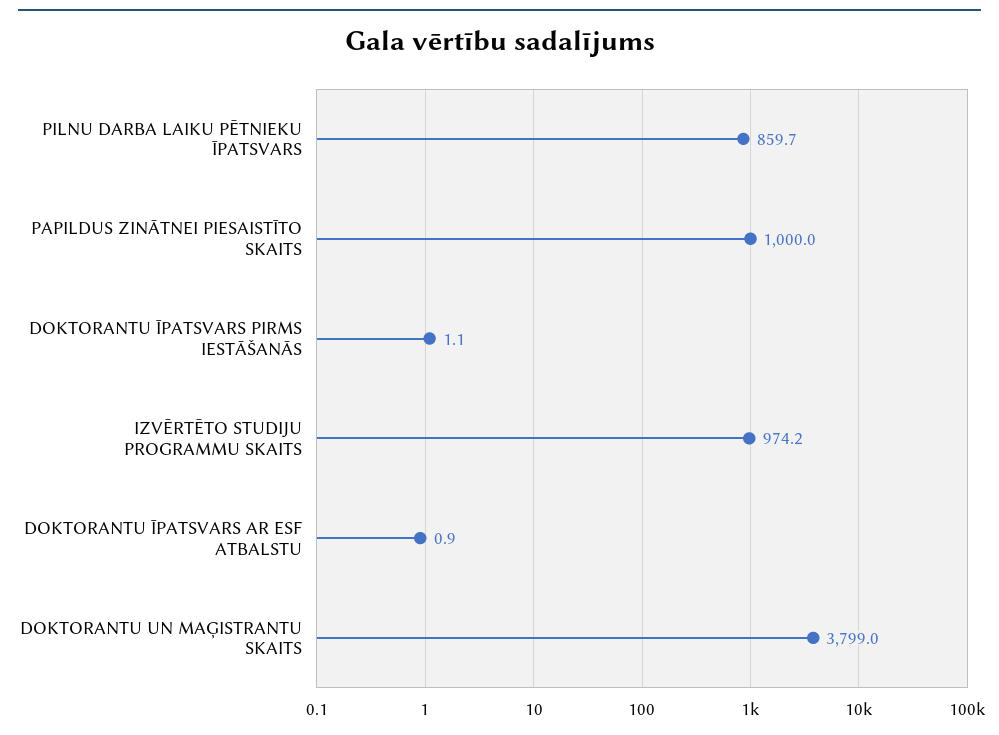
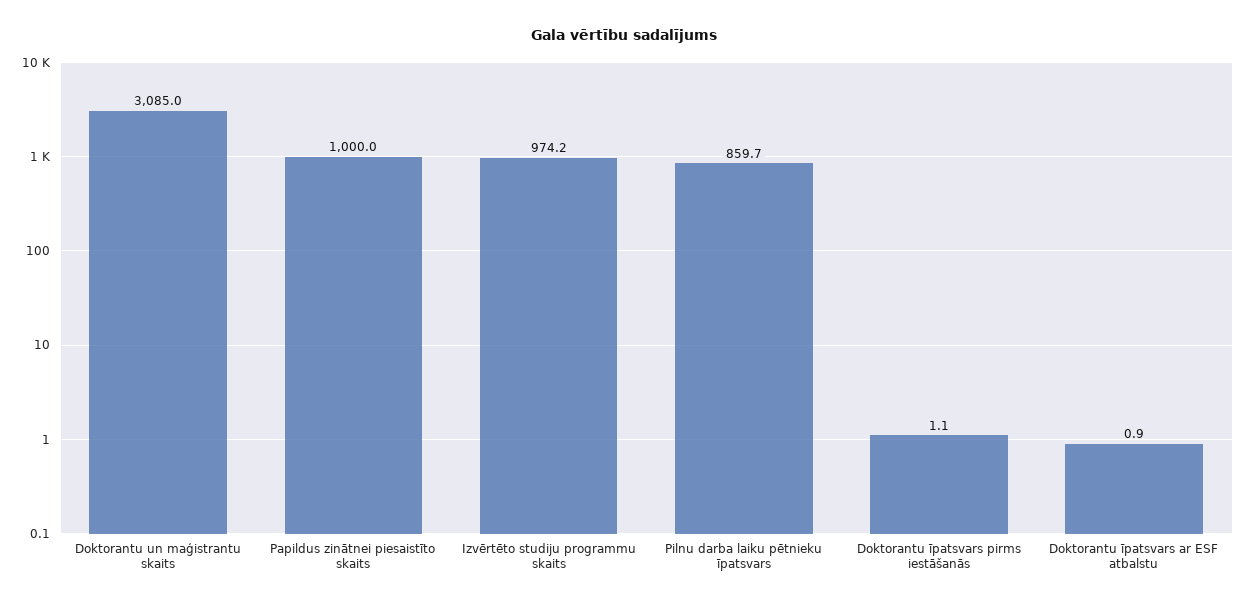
DOKTORANTU UN MAĢISTRANTU SKAITS: 3799 -> 3085

